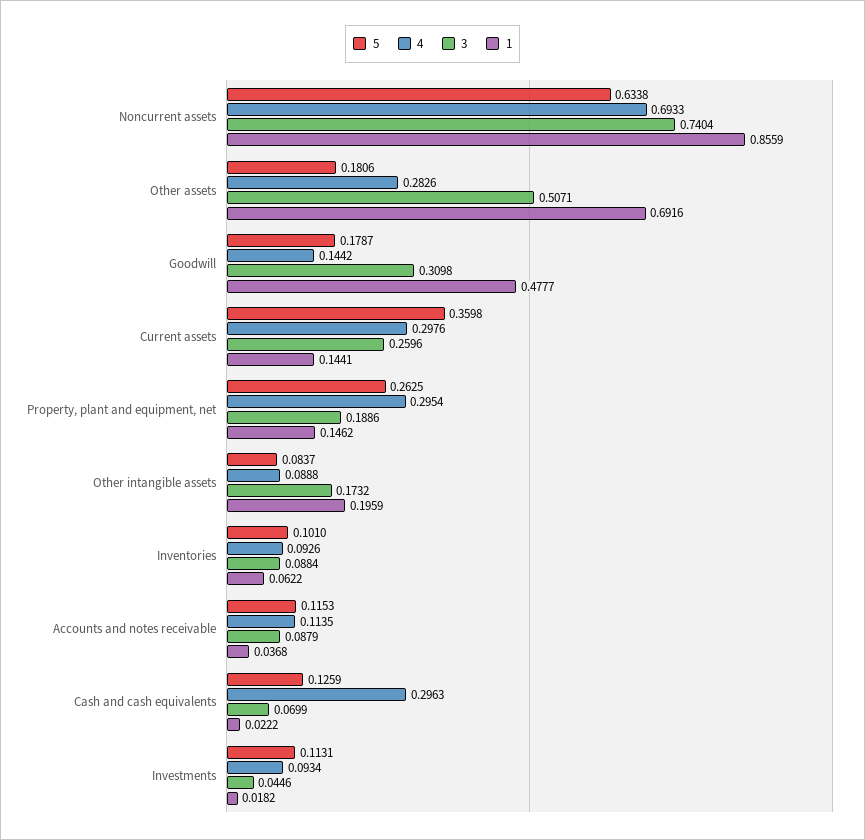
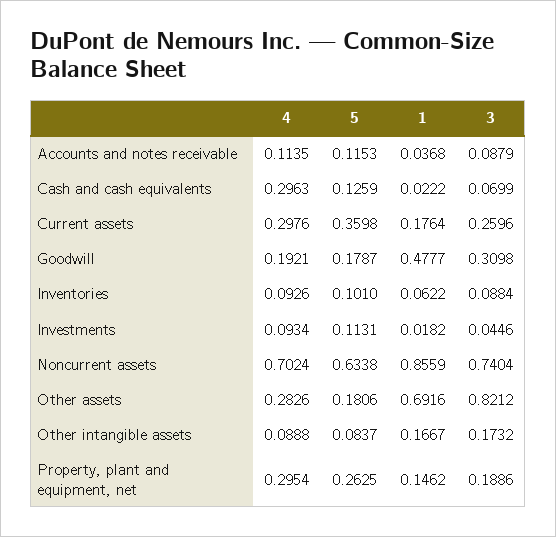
4, Noncurrent assets: 0.6933 -> 0.7024
3, Other assets: 0.5071 -> 0.8212
4, Goodwill: 0.1442 -> 0.1921
1, Current assets: 0.1441 -> 0.1764
1, Other intangible assets: 0.1959 -> 0.1667

